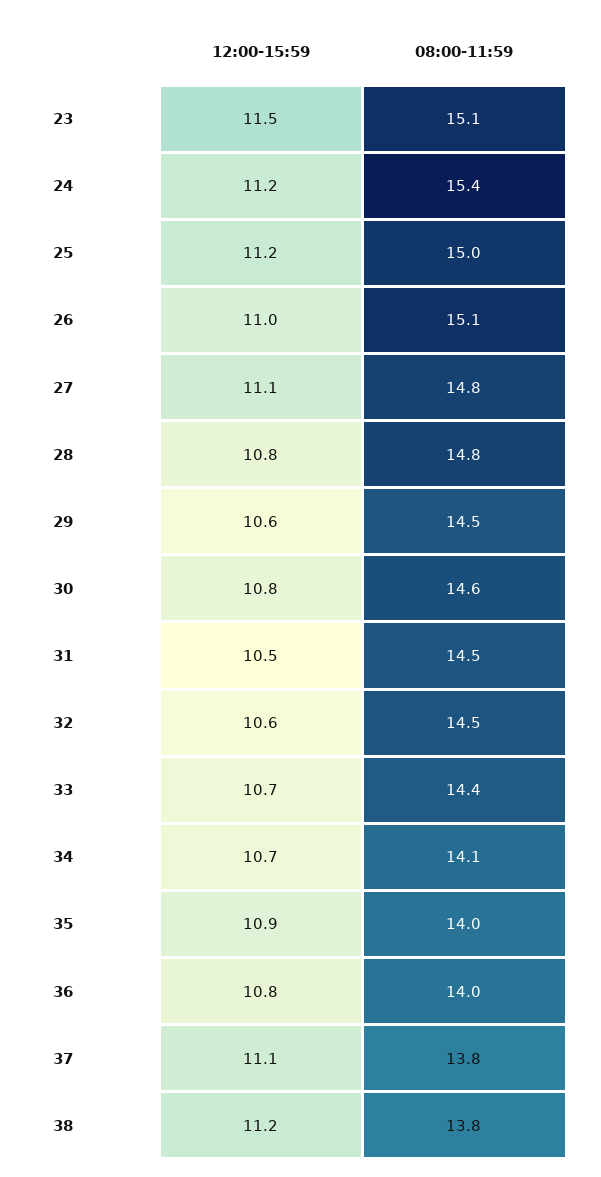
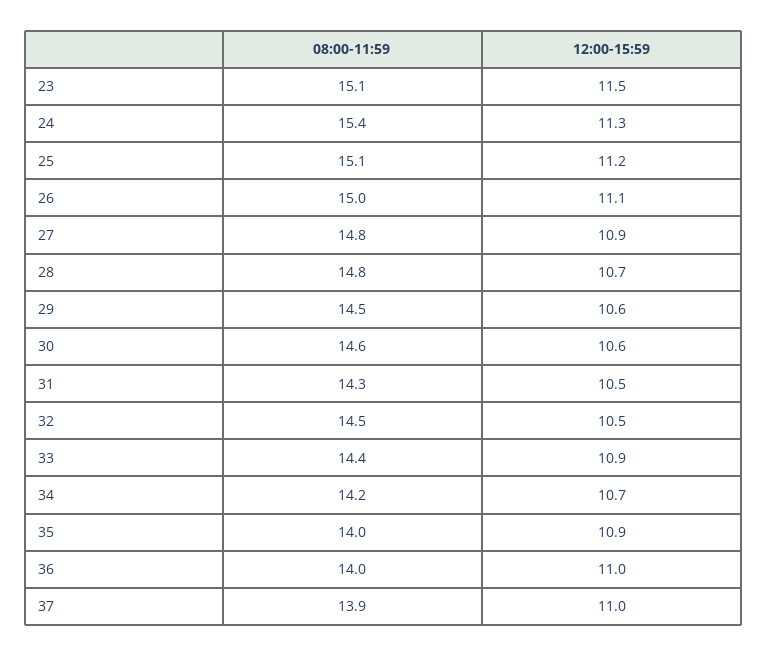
12:00-15:59, 24: 11.2 -> 11.3
08:00-11:59, 25: 15 -> 15.1
12:00-15:59, 26: 11 -> 11.1
08:00-11:59, 26: 15.1 -> 15
12:00-15:59, 27: 11.1 -> 10.9
12:00-15:59, 28: 10.8 -> 10.7
12:00-15:59, 30: 10.8 -> 10.6
08:00-11:59, 31: 14.5 -> 14.3
12:00-15:59, 32: 10.6 -> 10.5
12:00-15:59, 33: 10.7 -> 10.9
08:00-11:59, 34: 14.1 -> 14.2
12:00-15:59, 36: 10.8 -> 11
12:00-15:59, 37: 11.1 -> 11
08:00-11:59, 37: 13.8 -> 13.9
12:00-15:59, 38: 11.2 -> none
08:00-11:59, 38: 13.8 -> none

